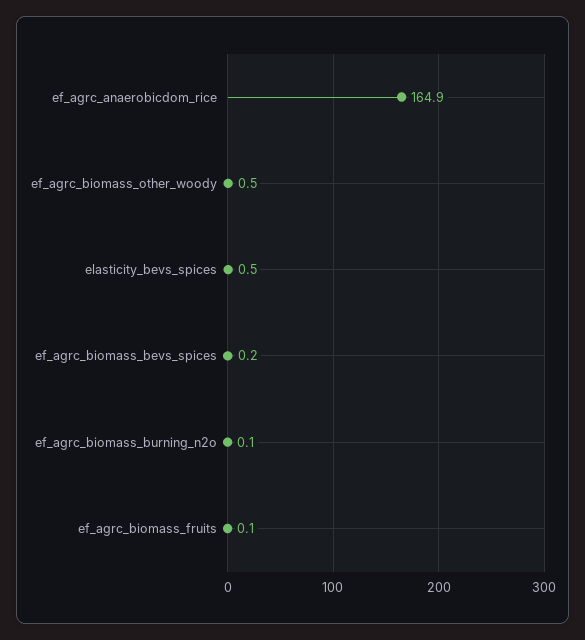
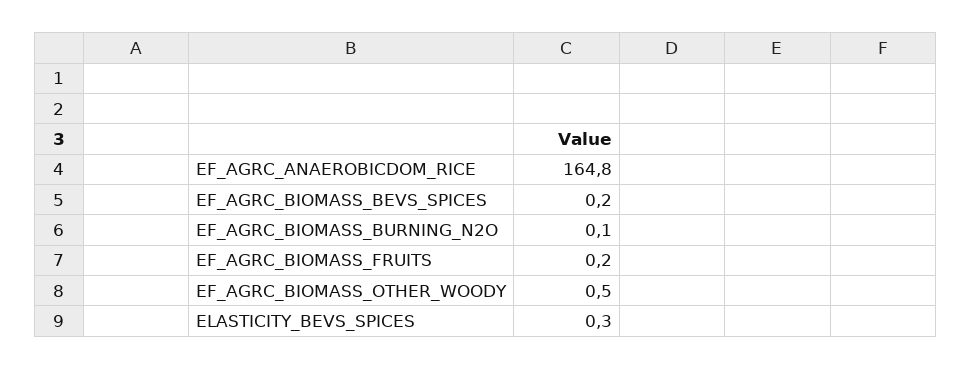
ef_agrc_anaerobicdom_rice: 164.9 -> 164.8
elasticity_bevs_spices: 0.5 -> 0.3
ef_agrc_biomass_fruits: 0.1 -> 0.2

